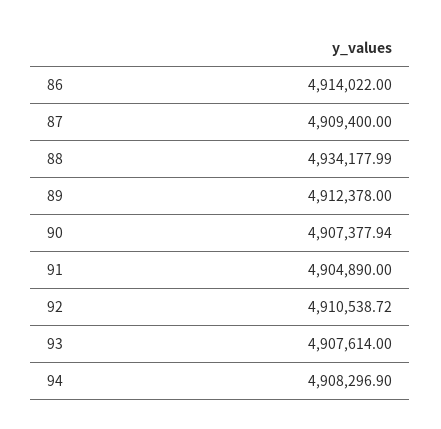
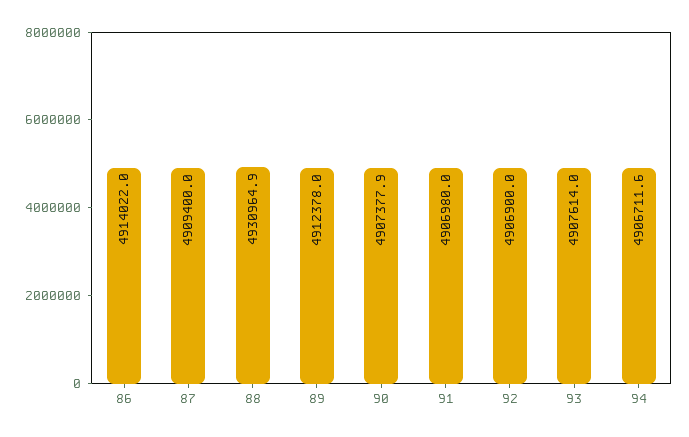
88: 4934177.99 -> 4930964.9
91: 4904890 -> 4906980
92: 4910538.72 -> 4906900
94: 4908296.9 -> 4906711.6

